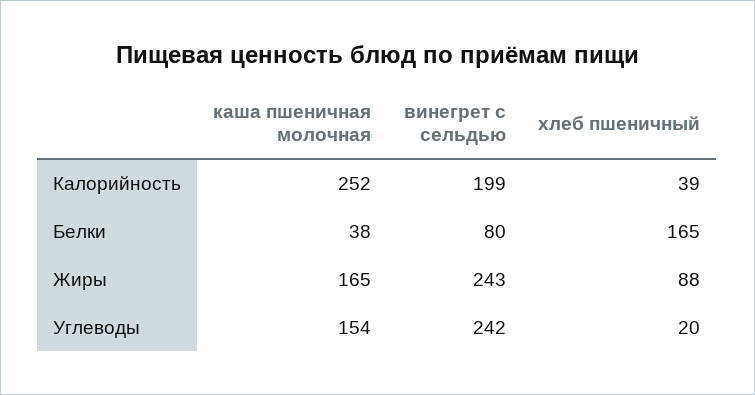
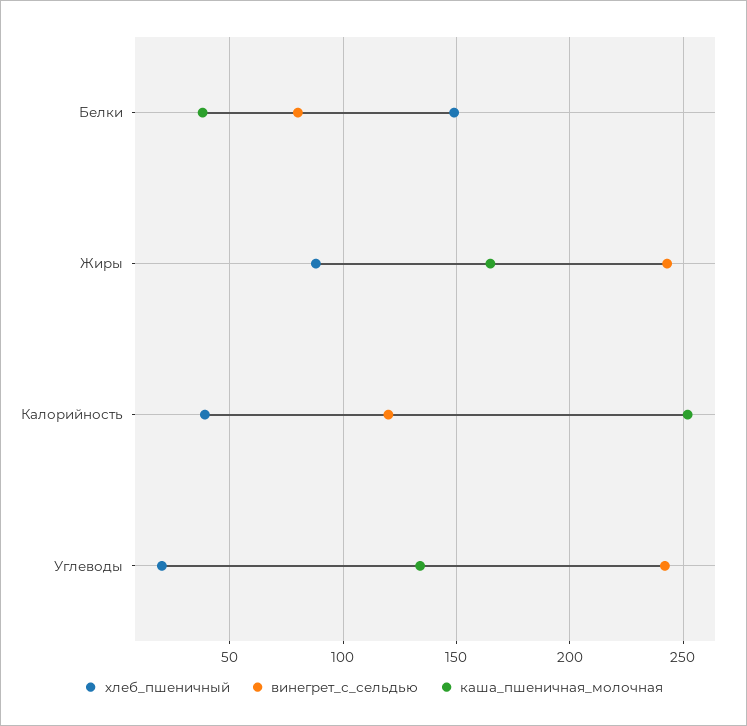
винегрет с сельдью, Калорийность: 199 -> 120
хлеб пшеничный, Белки: 165 -> 150
каша пшеничная молочная, Углеводы: 154 -> 135

